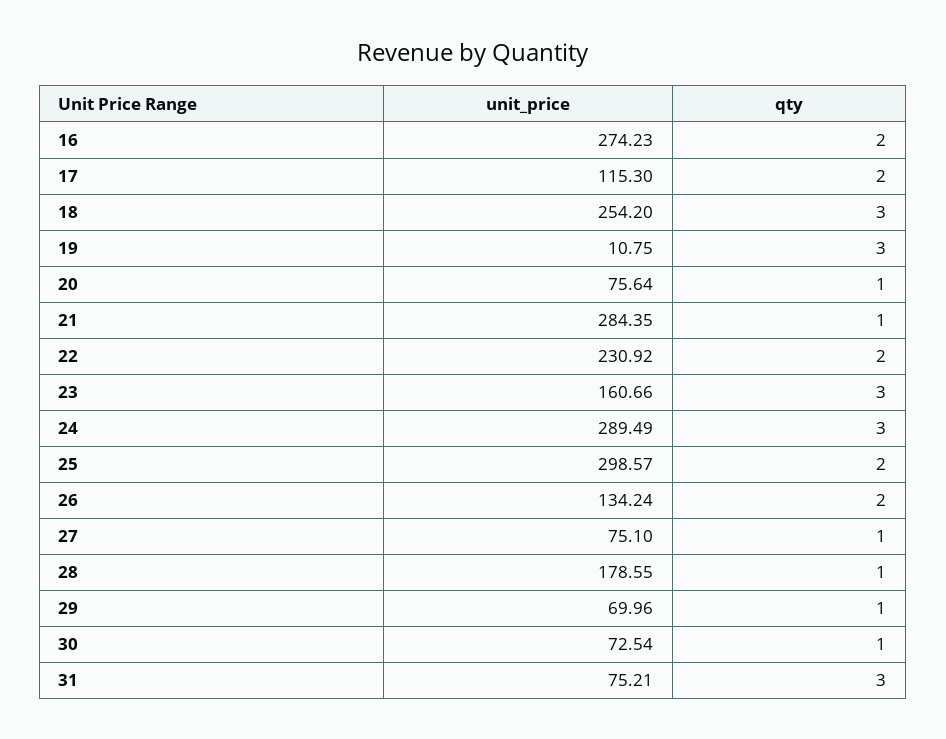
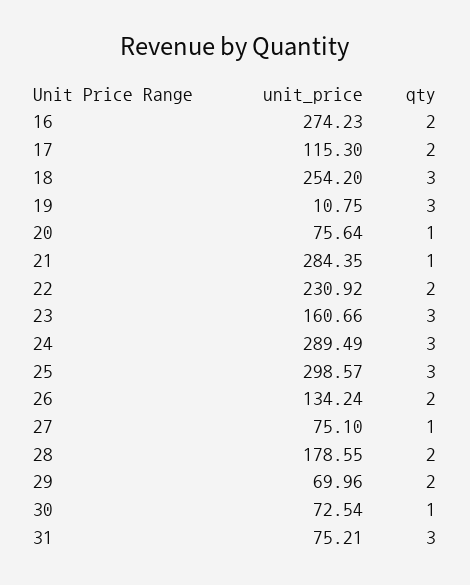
qty, 25: 2 -> 3
qty, 28: 1 -> 2
qty, 29: 1 -> 2

